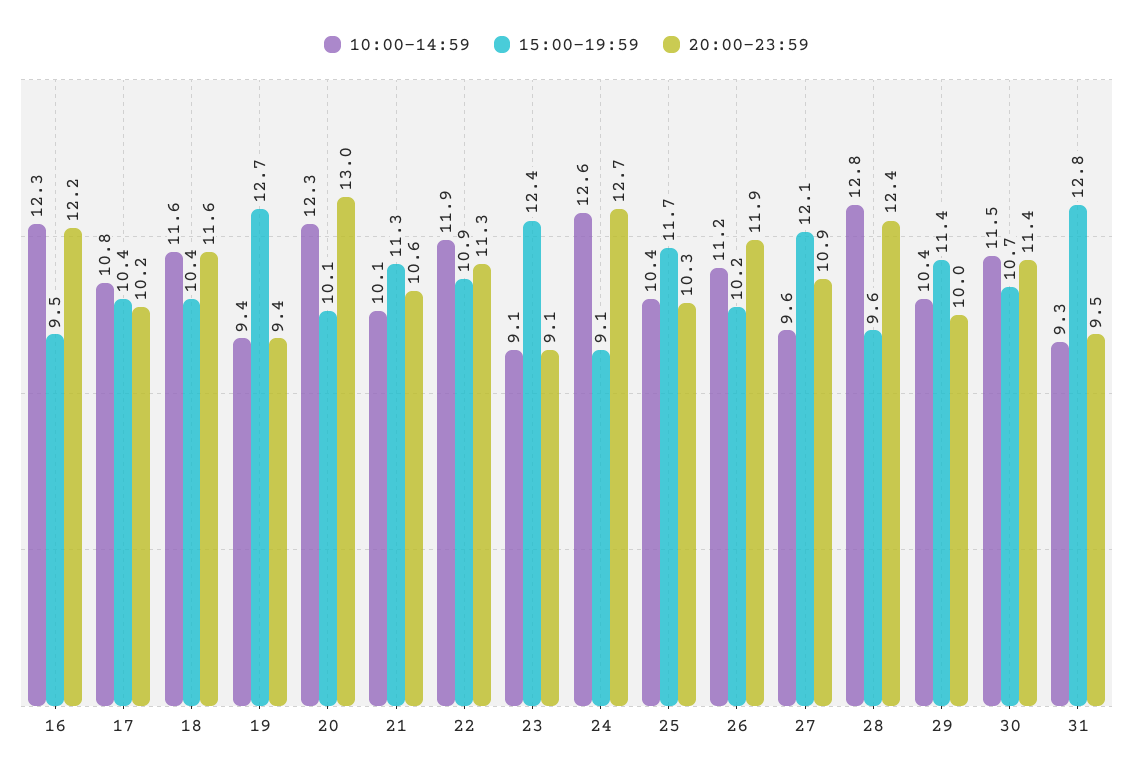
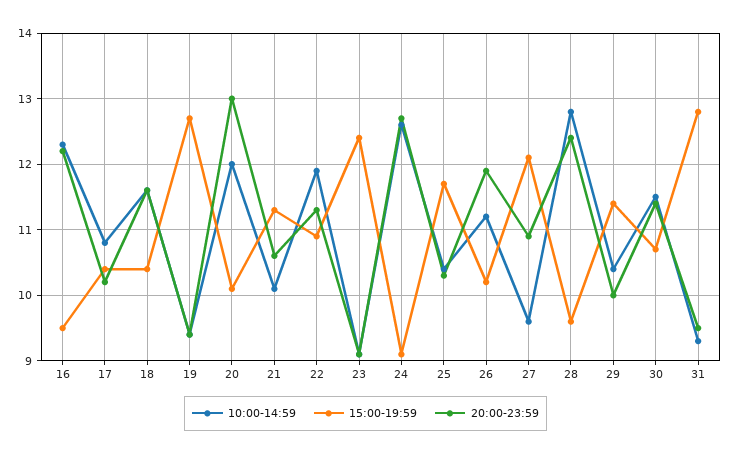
10:00-14:59, 20: 12.3 -> 12

